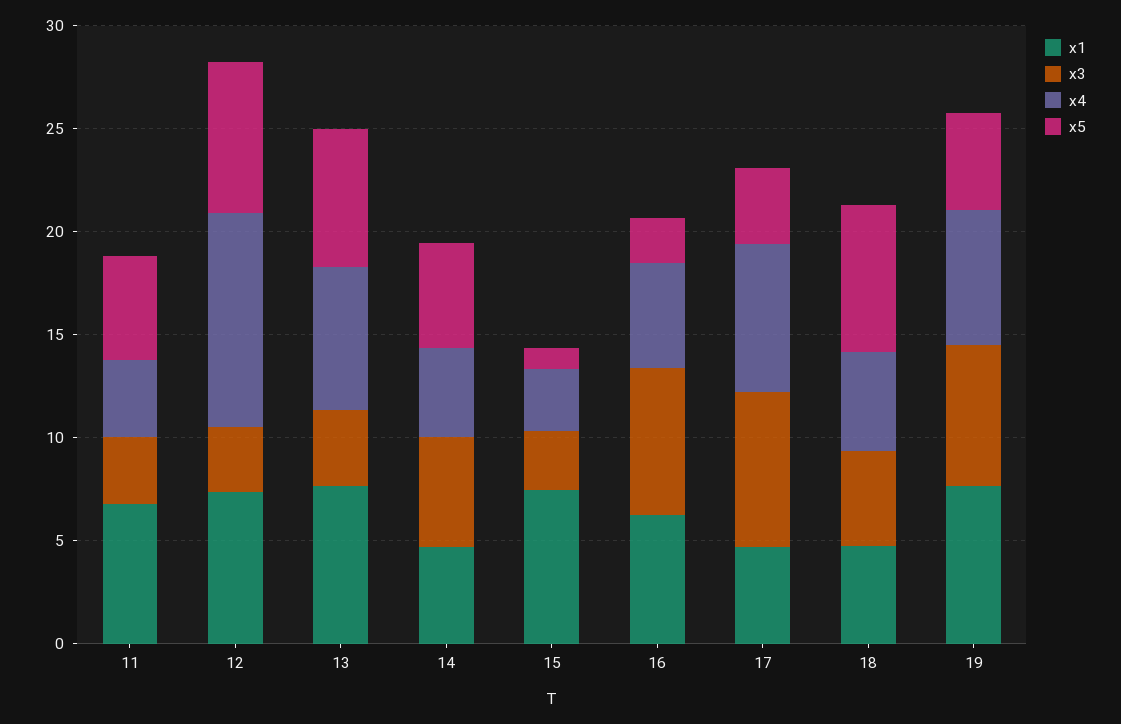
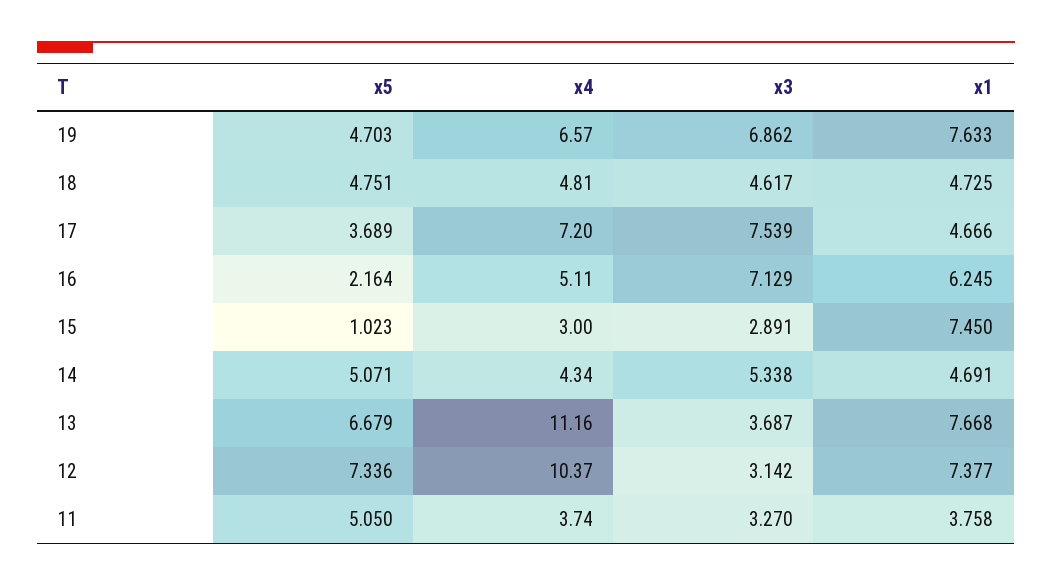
x1, 11: 7 -> 3.758
x4, 13: 7 -> 11.16
x5, 18: 7 -> 4.751

